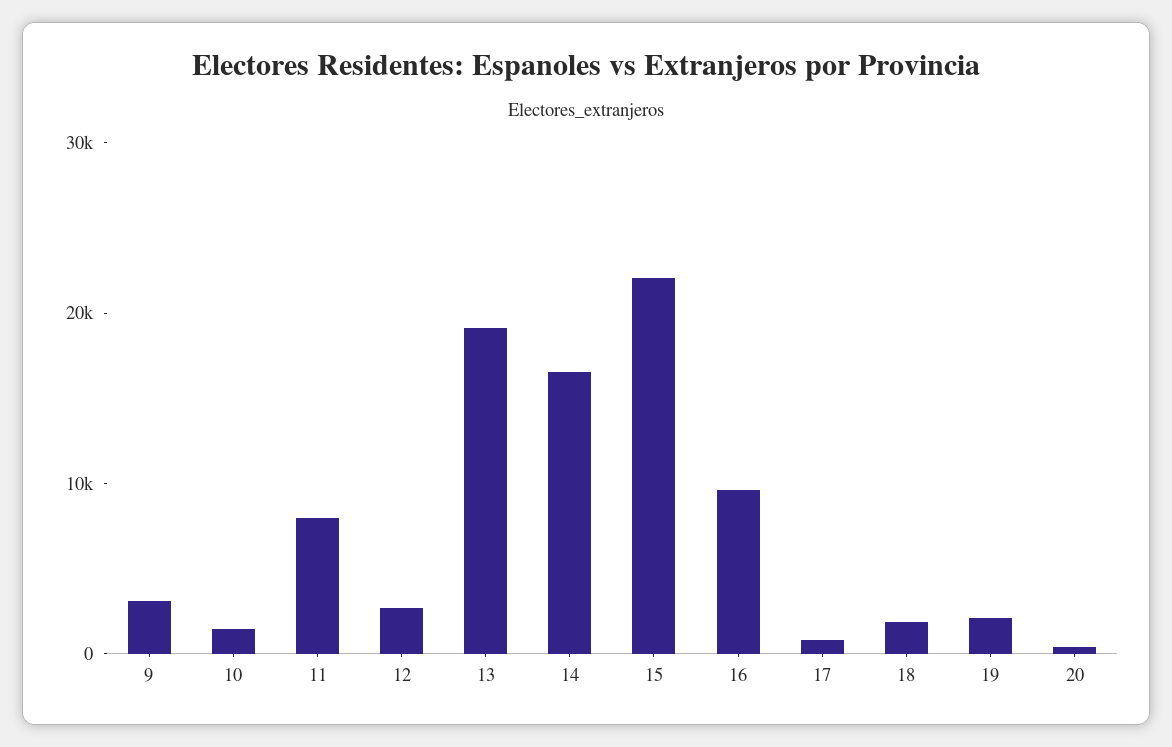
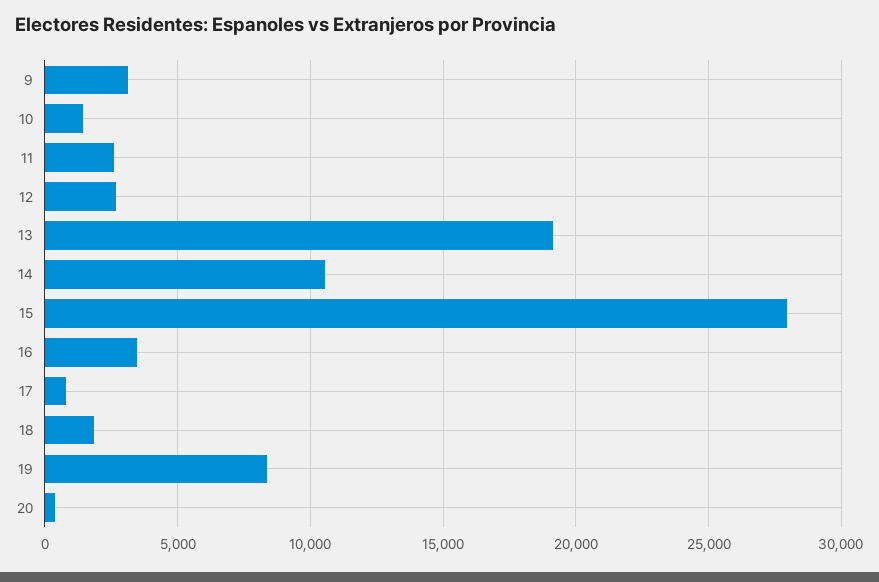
11: 8000 -> 2500
14: 16000 -> 10500
15: 22000 -> 28000
16: 10000 -> 3500
19: 2000 -> 8500

